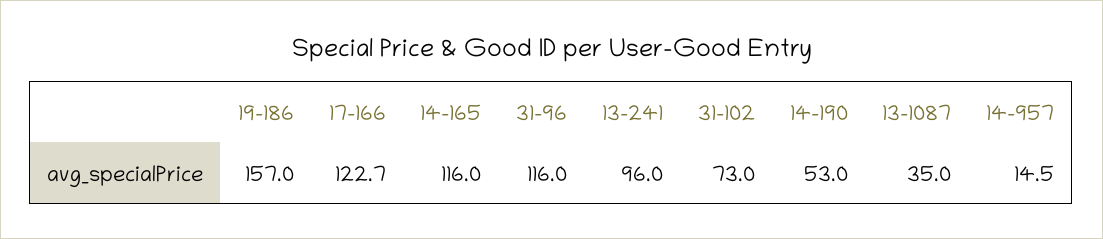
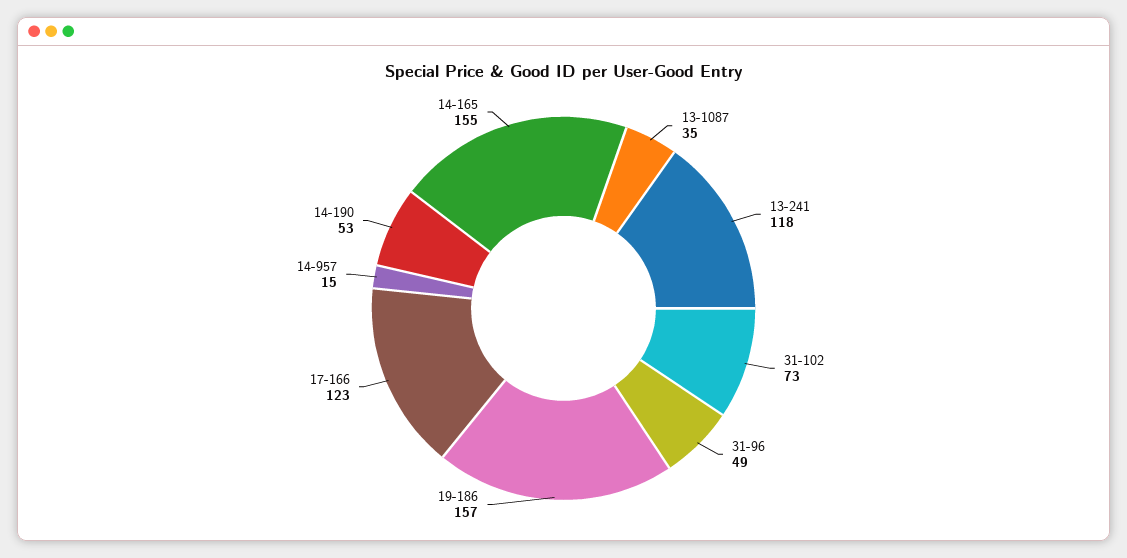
14-165: 116 -> 155
31-96: 116 -> 49
13-241: 96 -> 118

